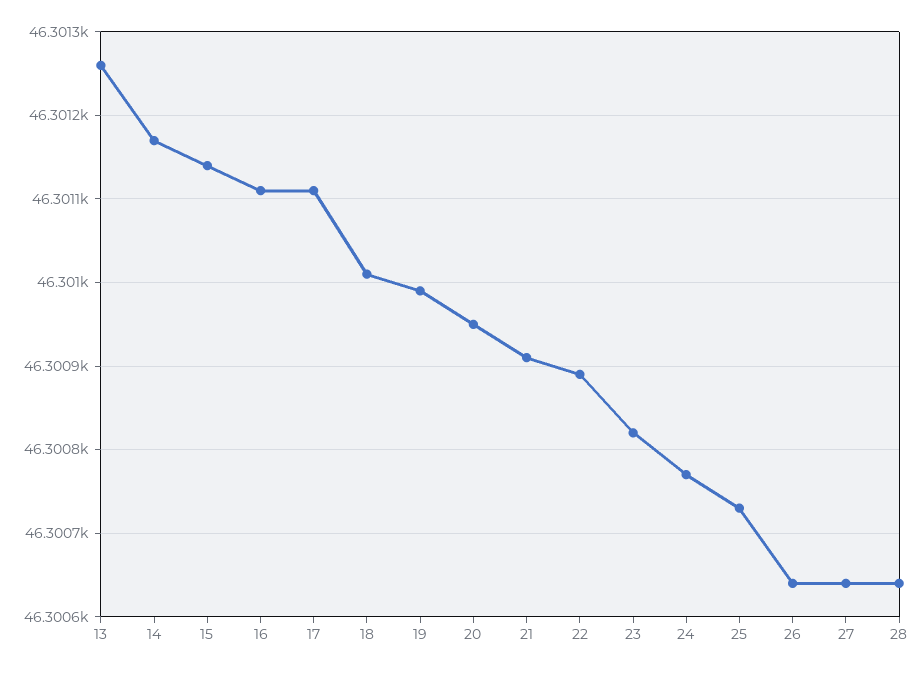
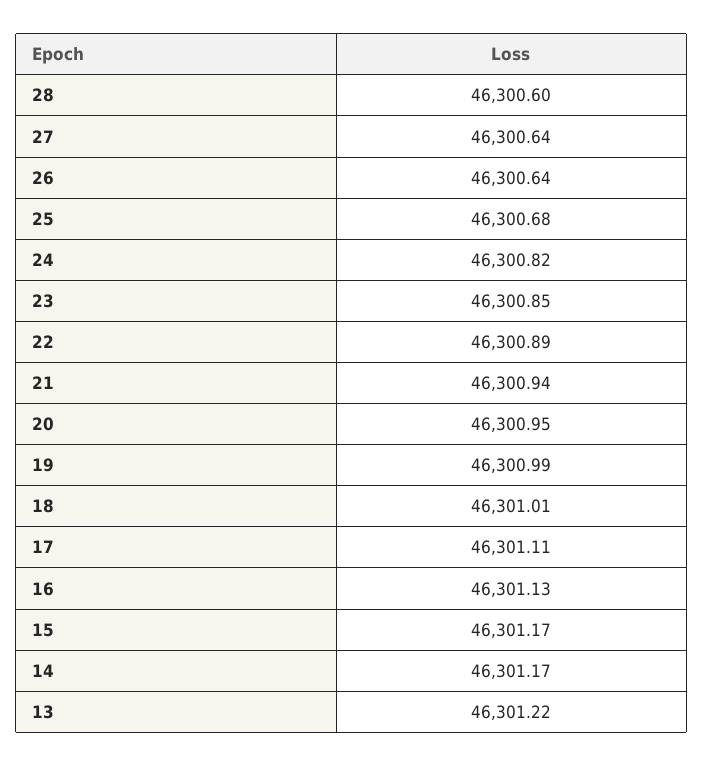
13: 46301.26 -> 46301.22
15: 46301.14 -> 46301.17
16: 46301.11 -> 46301.13
21: 46300.91 -> 46300.94
23: 46300.82 -> 46300.85
24: 46300.77 -> 46300.82
25: 46300.73 -> 46300.68
28: 46300.64 -> 46300.6

